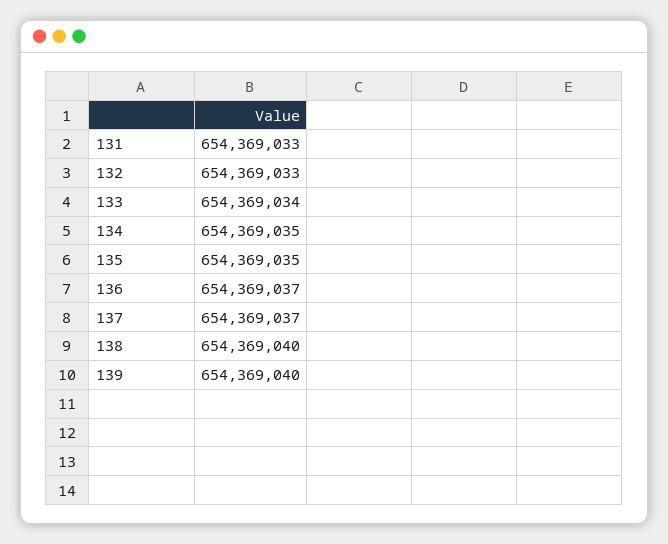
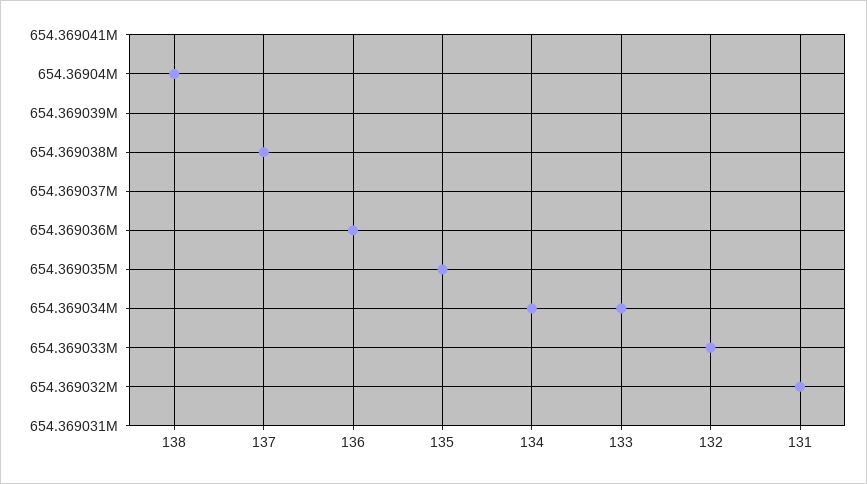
131: 654369033 -> 654369032
134: 654369035 -> 654369034
136: 654369037 -> 654369036
137: 654369037 -> 654369038
139: 654369040 -> none

